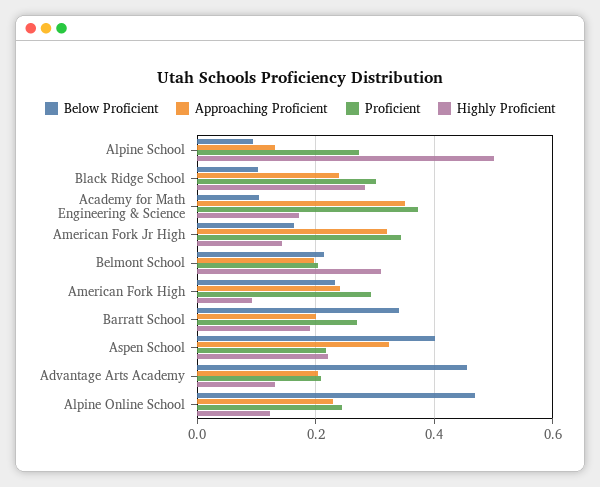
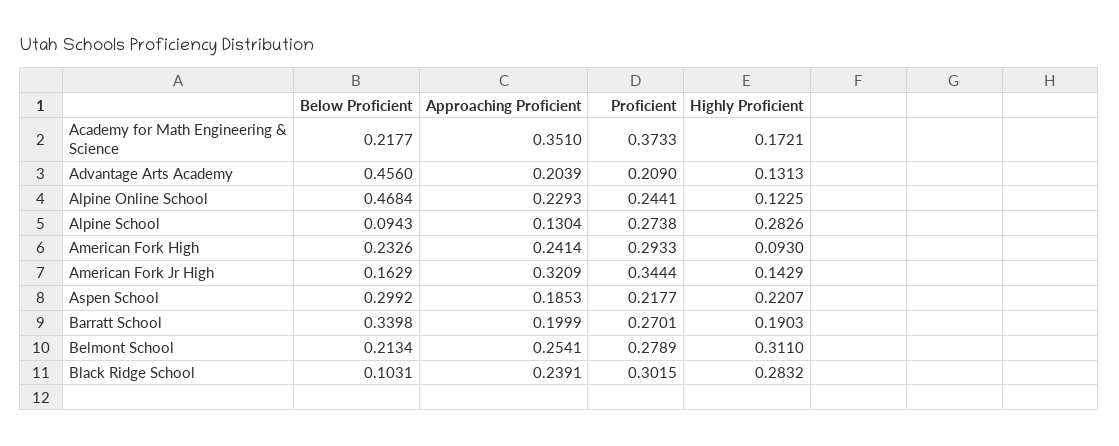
Highly Proficient, Alpine School: 0.5 -> 0.2826
Below Proficient, Academy for Math Engineering & Science: 0.1 -> 0.2177
Approaching Proficient, Belmont School: 0.2 -> 0.2541
Proficient, Belmont School: 0.2 -> 0.2789
Below Proficient, Aspen School: 0.4 -> 0.2992
Approaching Proficient, Aspen School: 0.32 -> 0.1853

